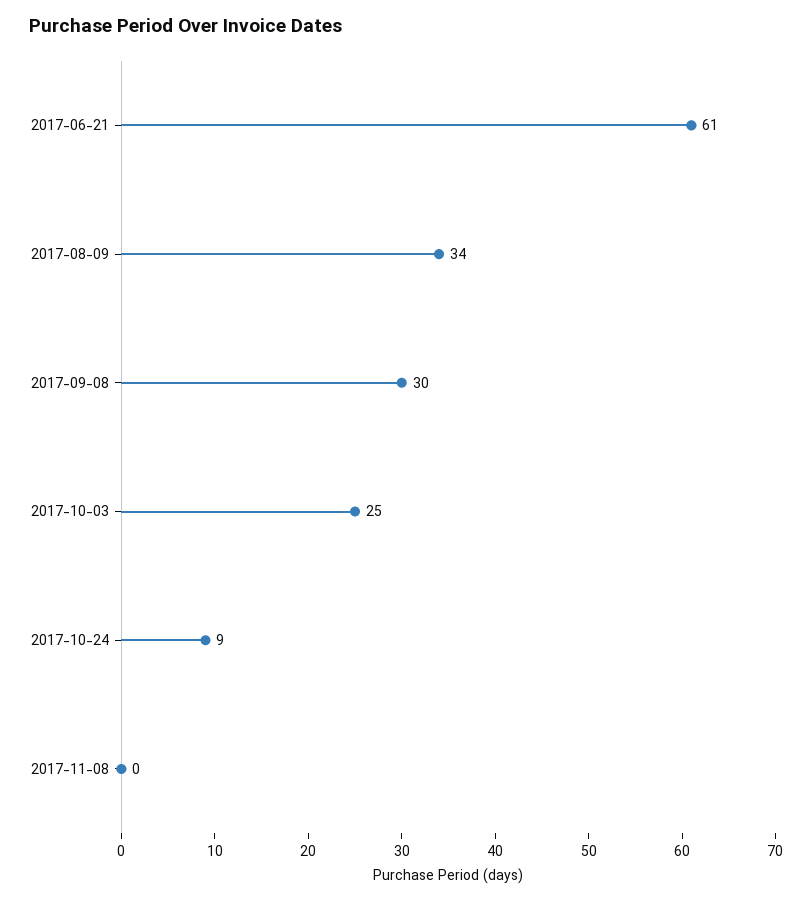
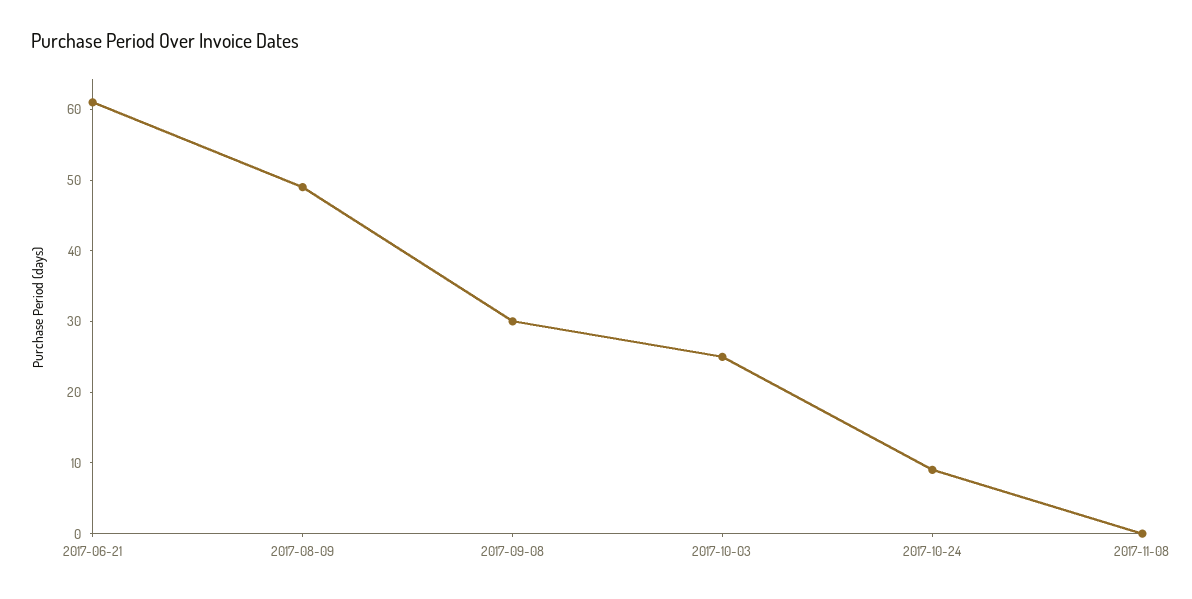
2017-08-09: 34 -> 50

